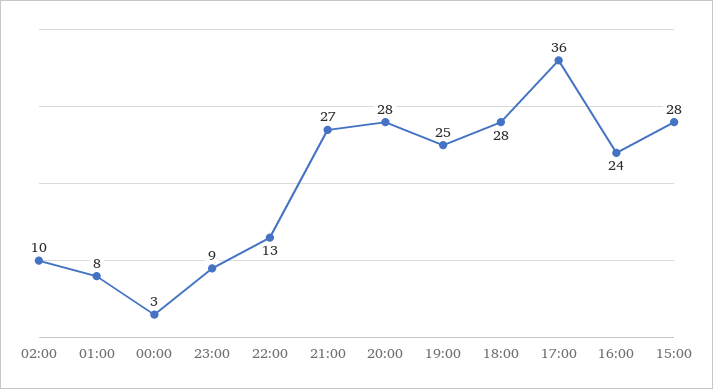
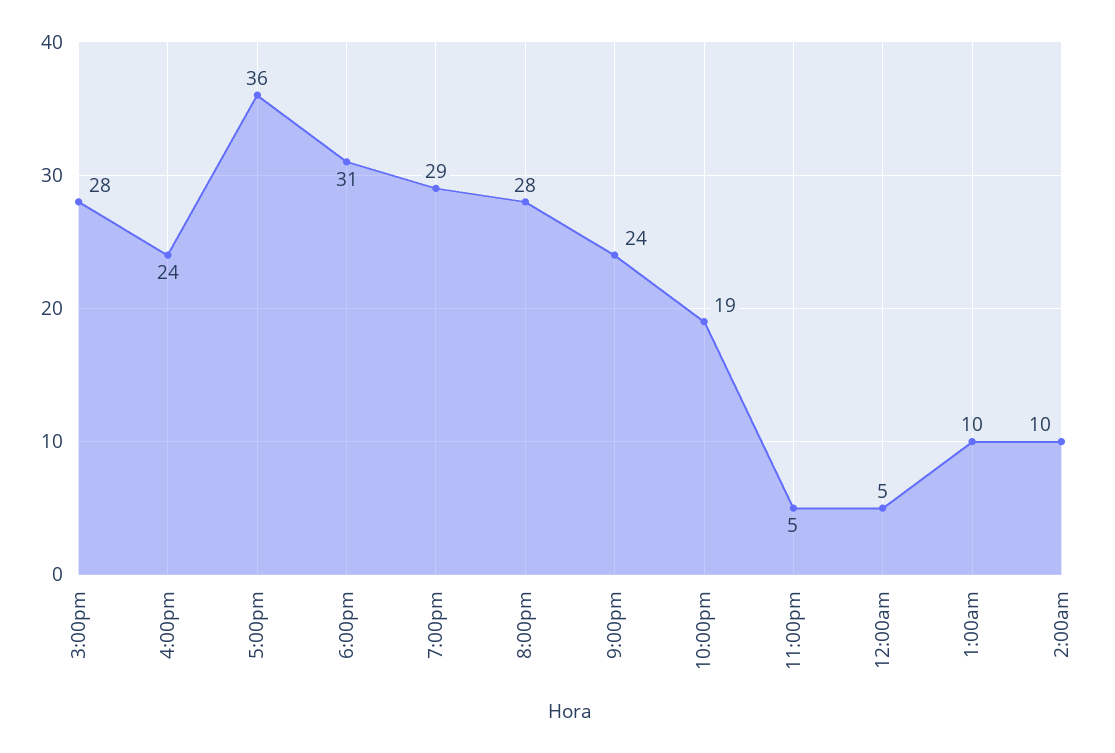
01:00: 8 -> 10
00:00: 3 -> 5
23:00: 9 -> 5
22:00: 13 -> 19
21:00: 27 -> 24
19:00: 25 -> 29
18:00: 28 -> 31

